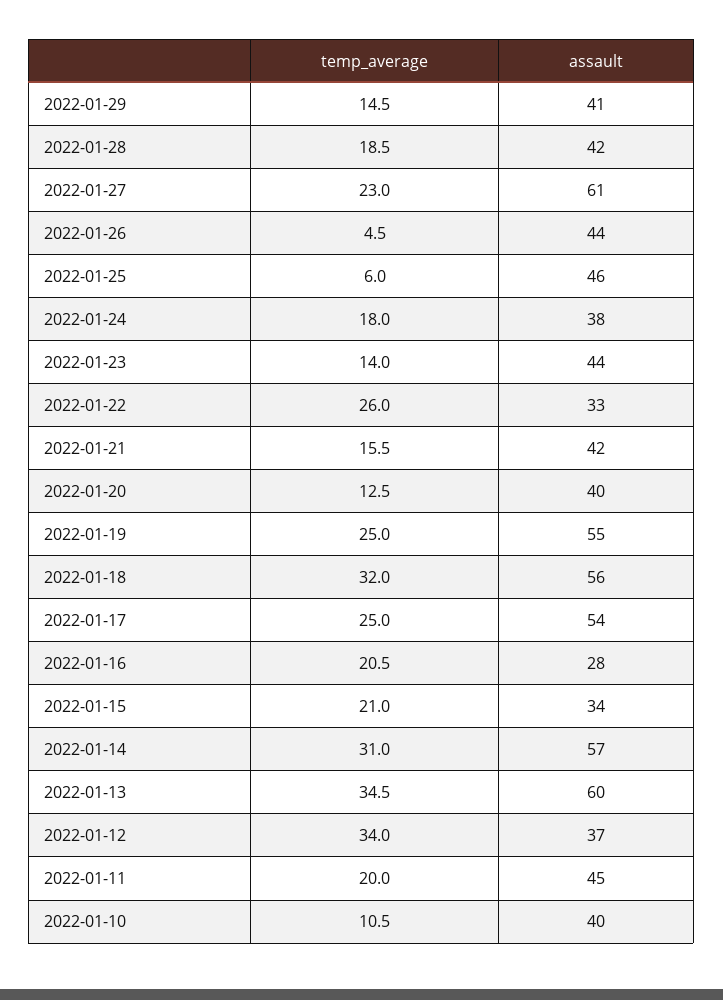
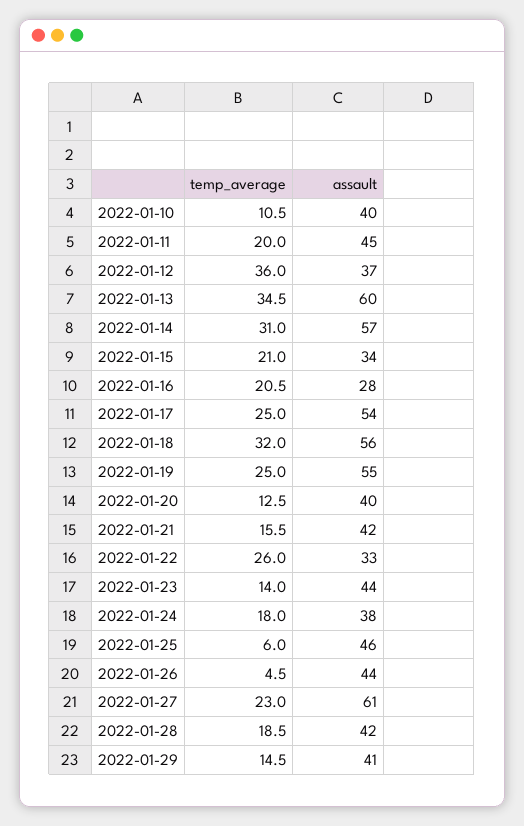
temp_average, 2022-01-12: 34 -> 36

